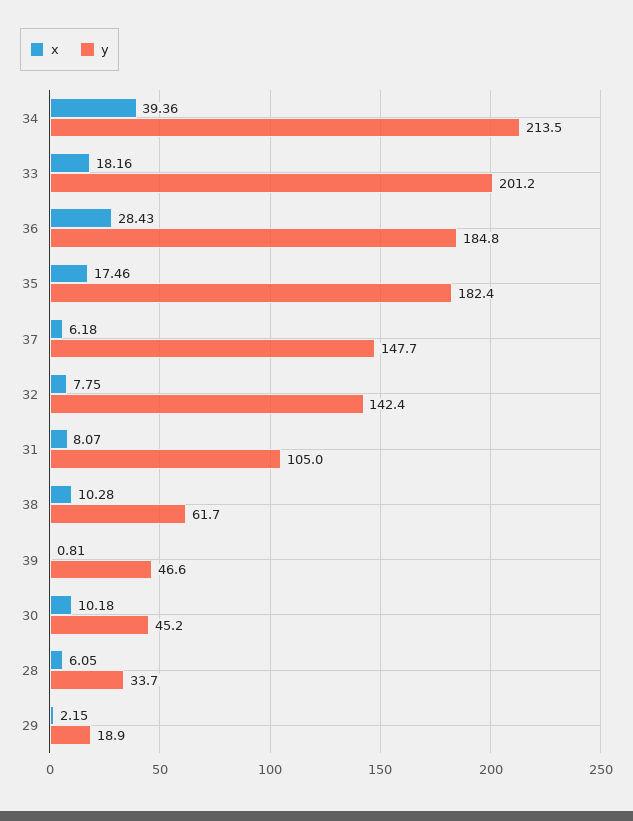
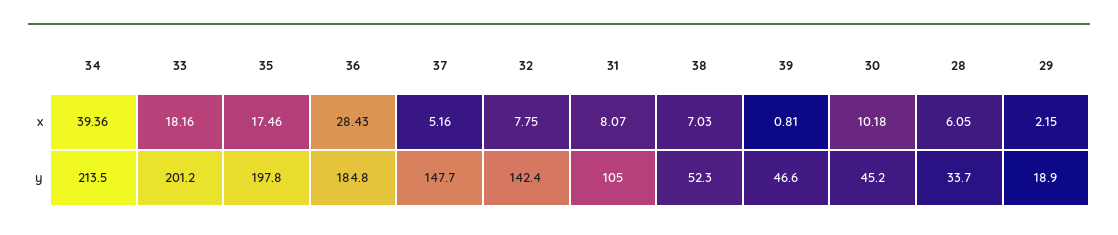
y, 35: 182.4 -> 197.8
x, 37: 6.18 -> 5.16
x, 38: 10.28 -> 7.03
y, 38: 61.7 -> 52.3

